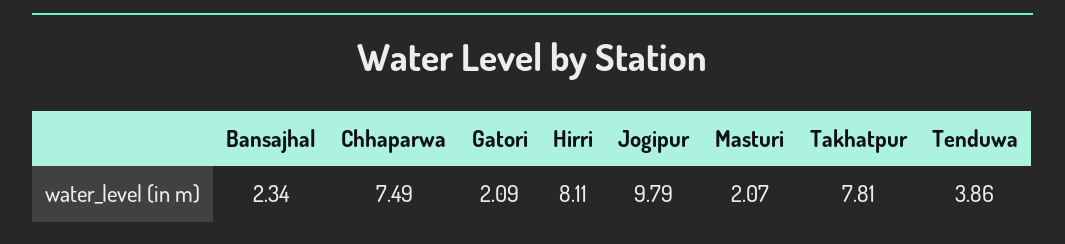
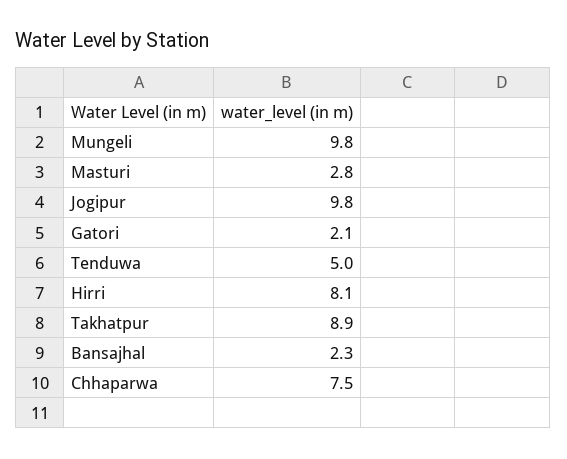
Masturi: 2.07 -> 2.8
Takhatpur: 7.81 -> 8.9
Tenduwa: 3.86 -> 5
Mungeli: none -> 9.8

